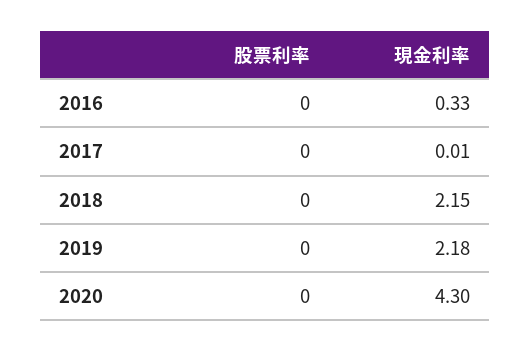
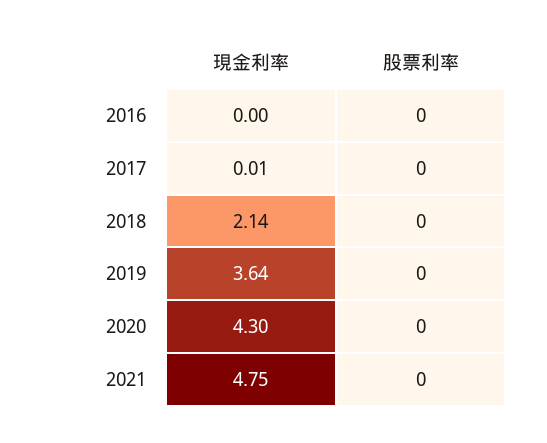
現金利率, 2016: 0.33 -> 0
現金利率, 2018: 2.15 -> 2.14
現金利率, 2019: 2.18 -> 3.64
現金利率, 2021: none -> 4.75
股票利率, 2021: none -> 0

